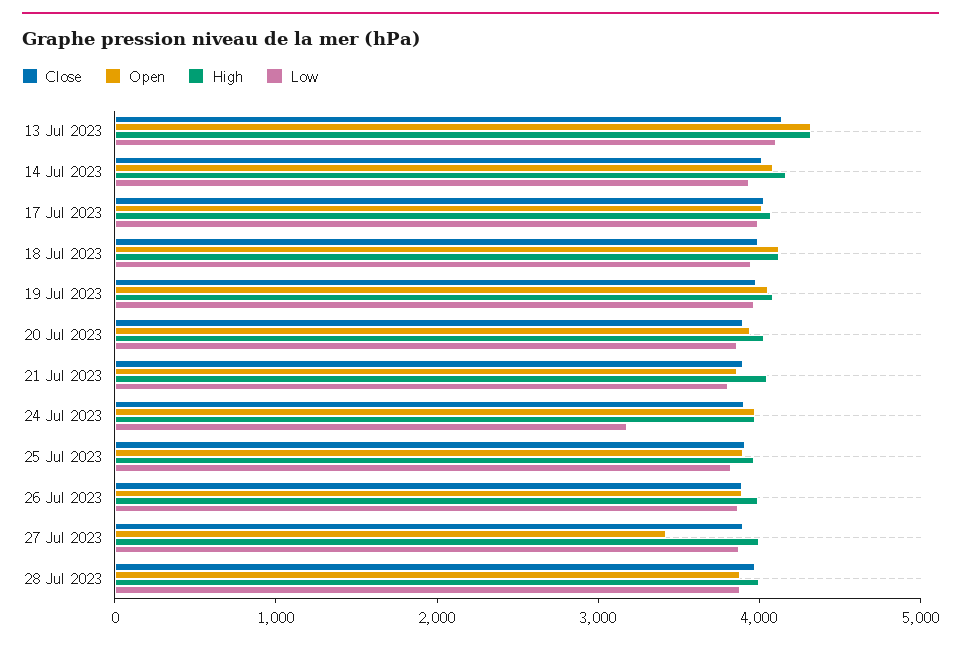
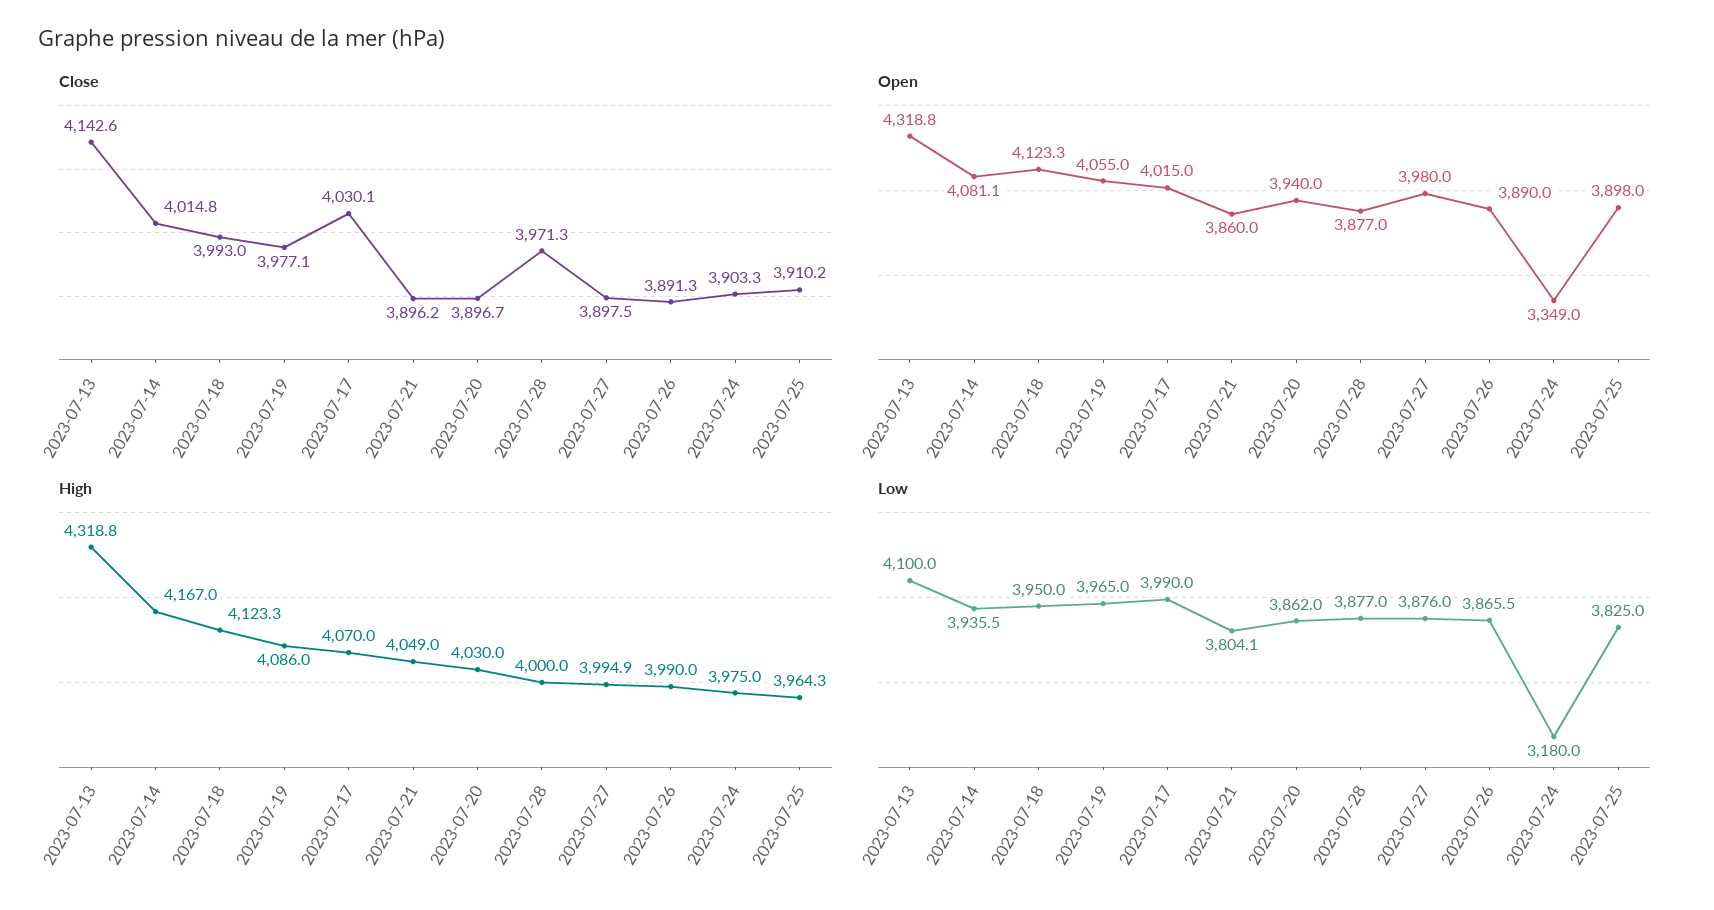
Open, 24 Jul 2023: 4000 -> 3349
Open, 27 Jul 2023: 3400 -> 3980

